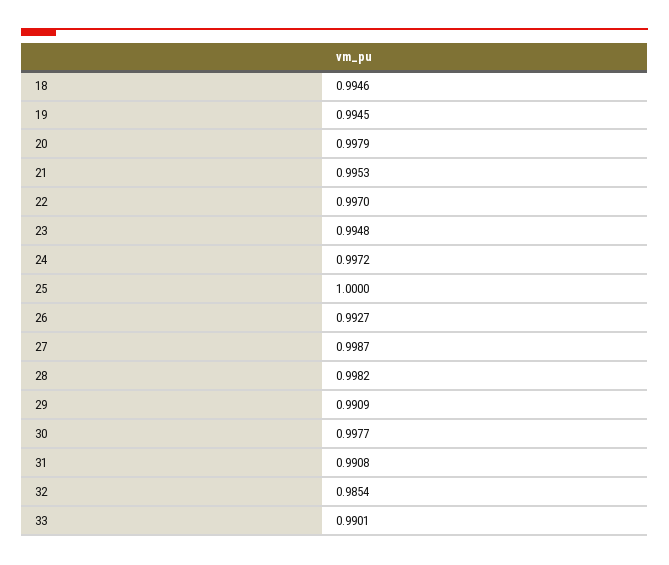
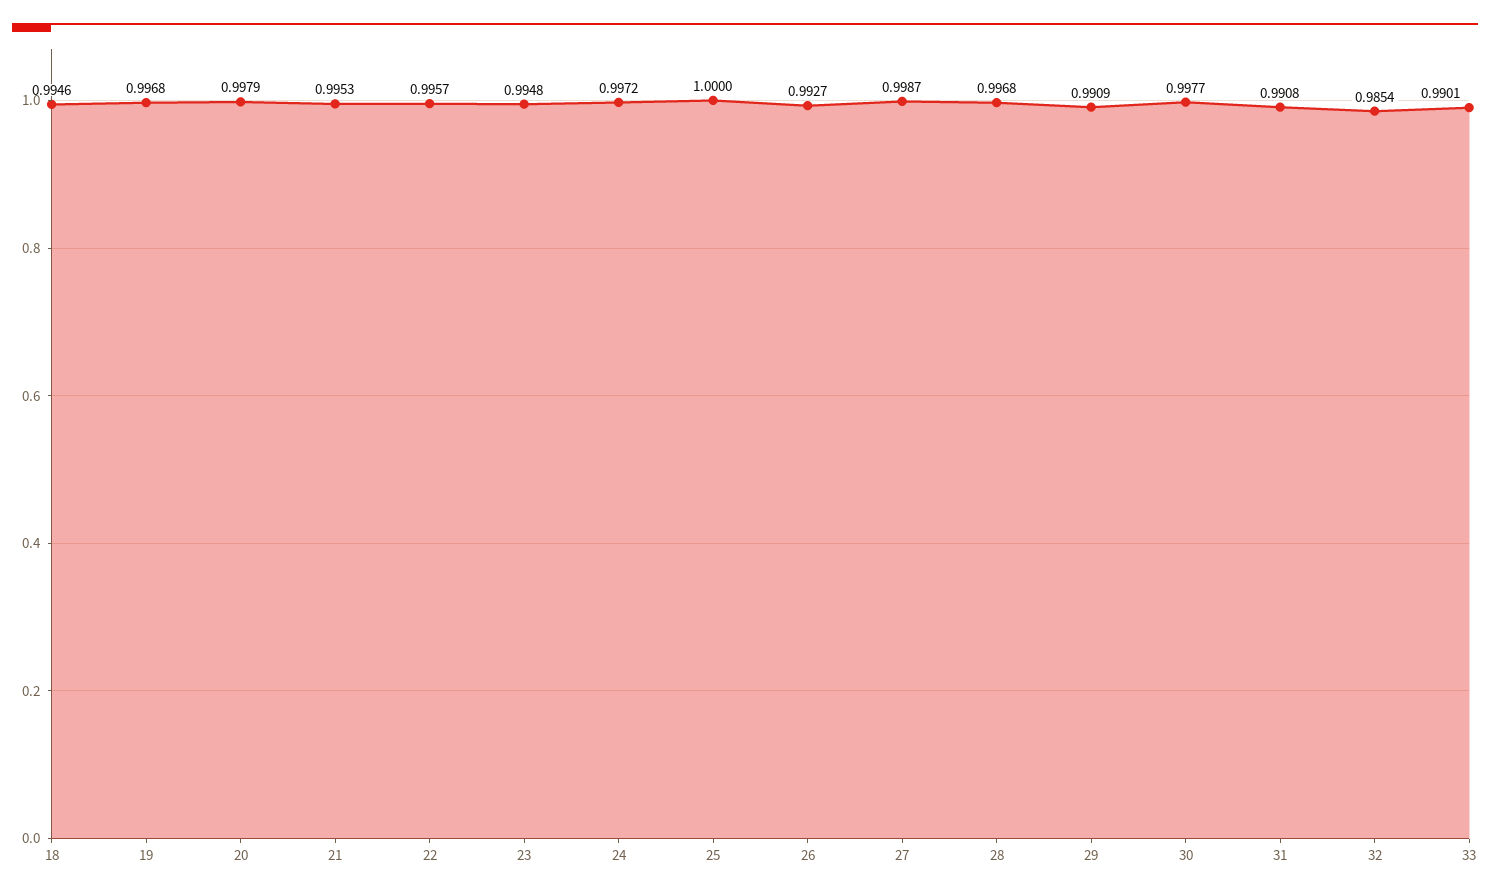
19: 0.9945 -> 0.9968
22: 0.997 -> 0.9957
28: 0.9982 -> 0.9968

